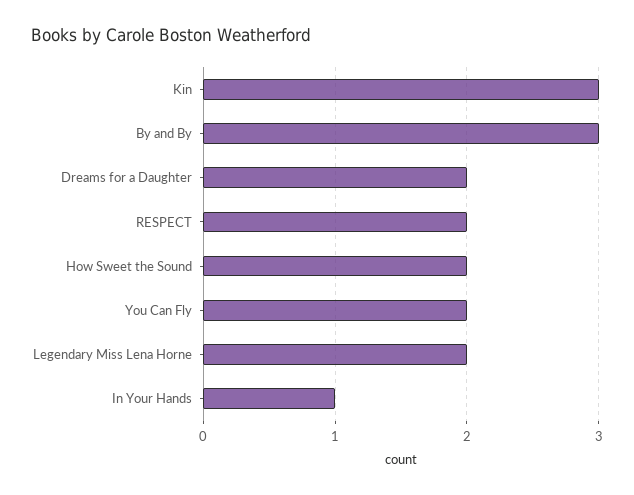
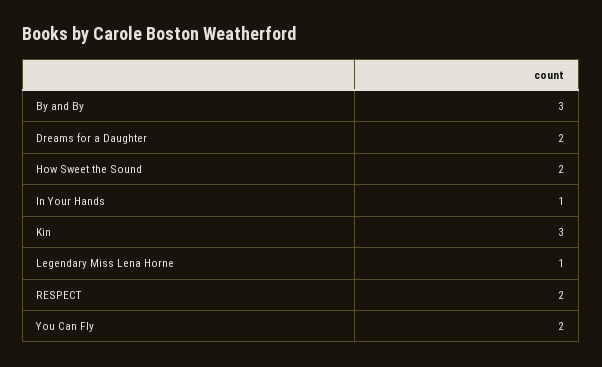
Legendary Miss Lena Horne: 2 -> 1

